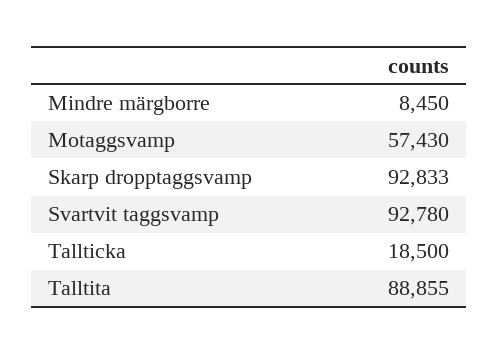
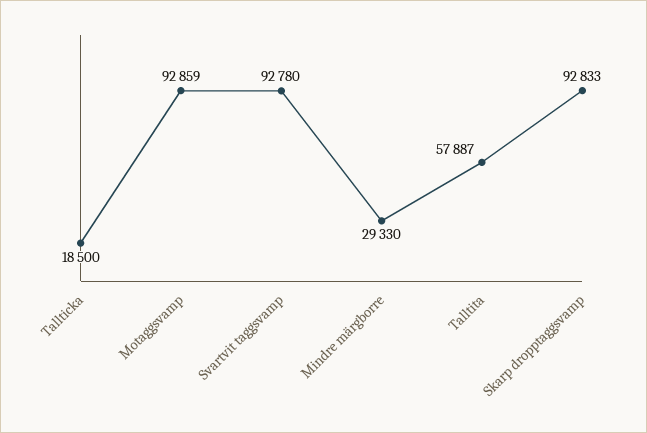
Mindre märgborre: 8450 -> 29330
Motaggsvamp: 57430 -> 92859
Talltita: 88855 -> 57887

